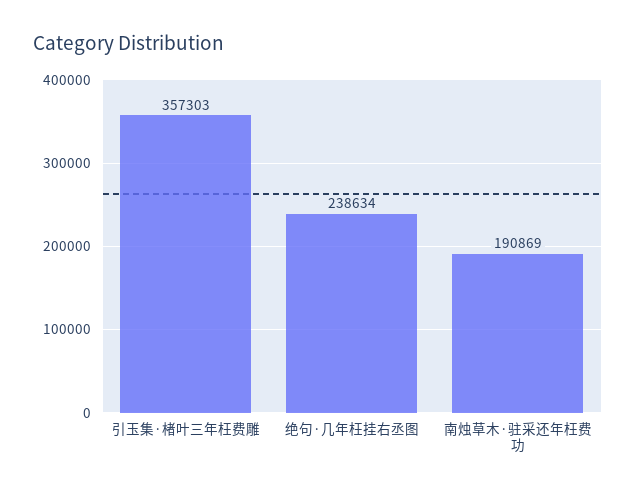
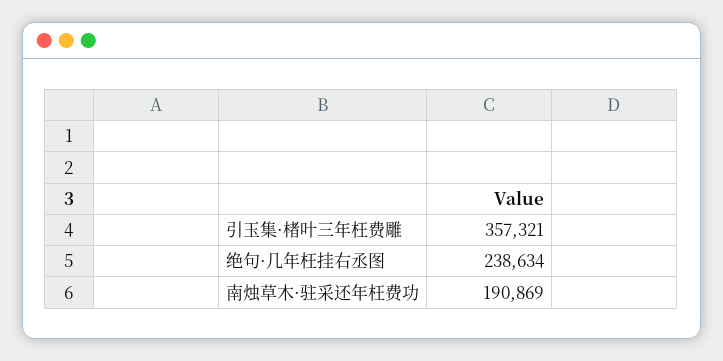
引玉集·楮叶三年枉费雕: 357303 -> 357321

